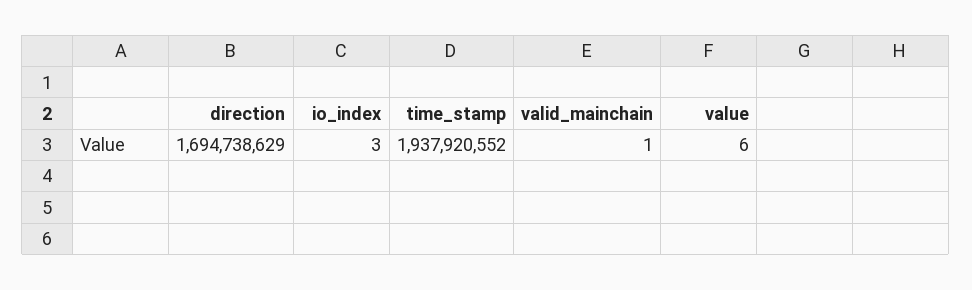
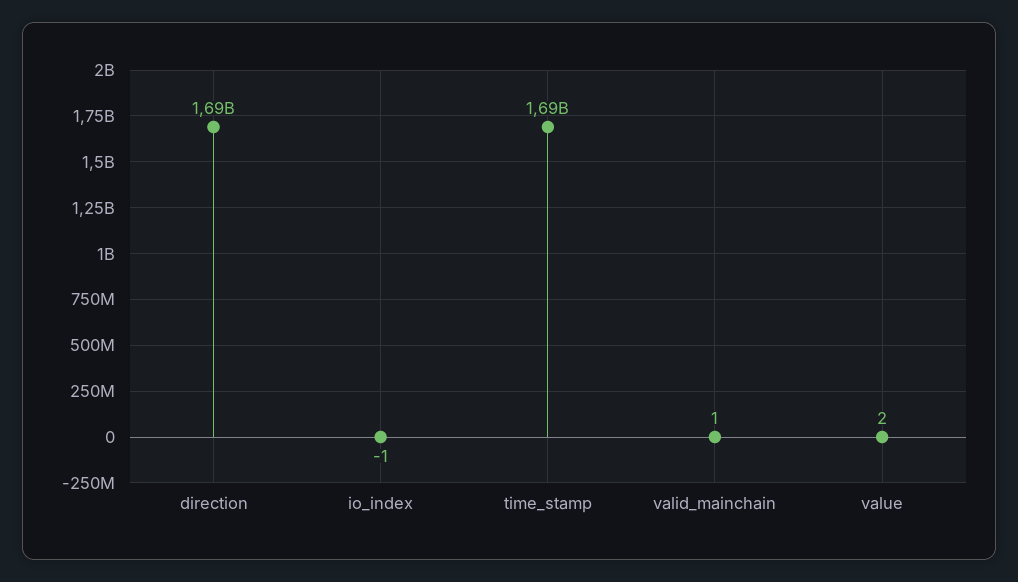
io_index: 3 -> -1
time_stamp: 1937920552 -> 1690000000
value: 6 -> 2

